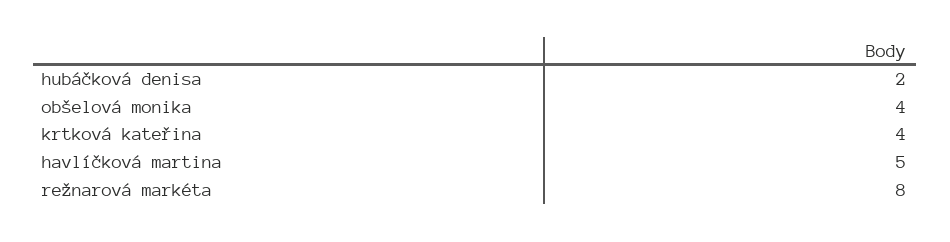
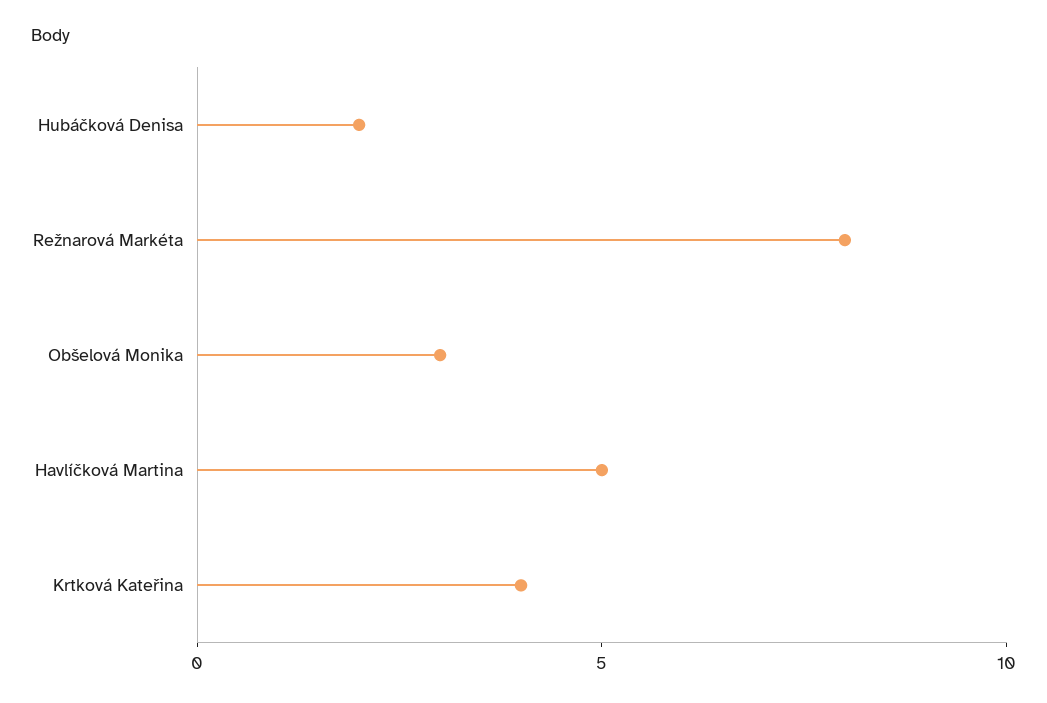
obšelová monika: 4 -> 3

